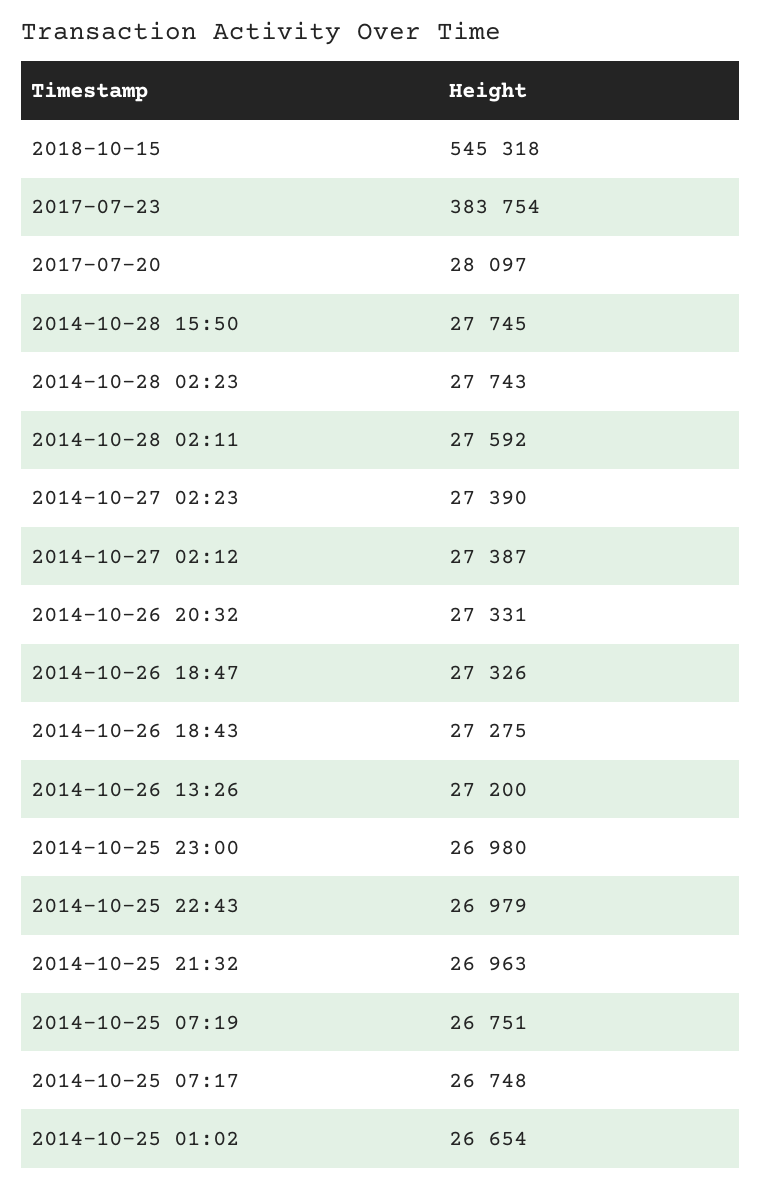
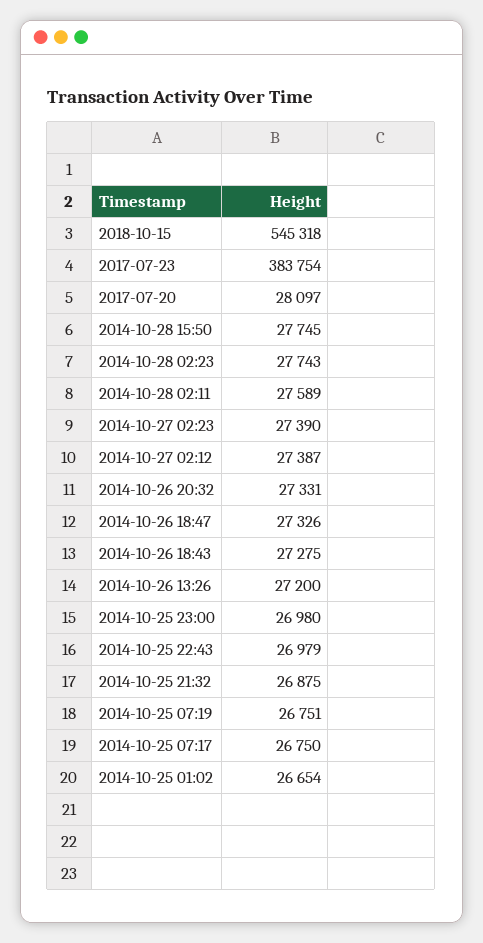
2014-10-28 02:11: 27592 -> 27589
2014-10-25 21:32: 26963 -> 26875
2014-10-25 07:17: 26748 -> 26750

